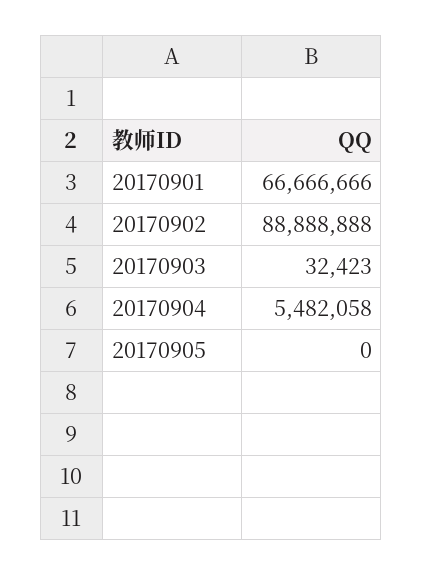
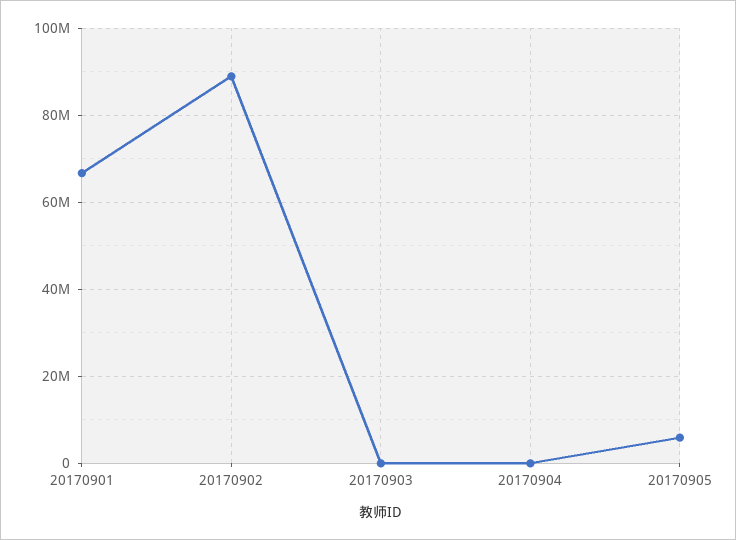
20170904: 5482058 -> 0
20170905: 0 -> 6000000

